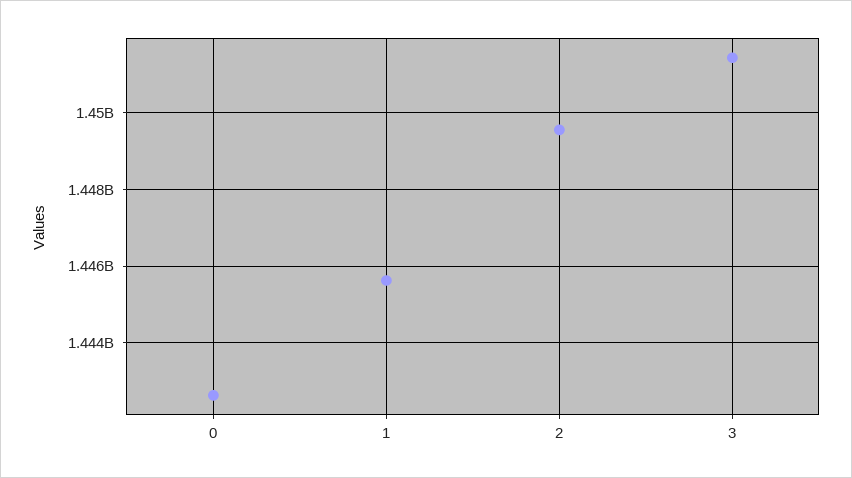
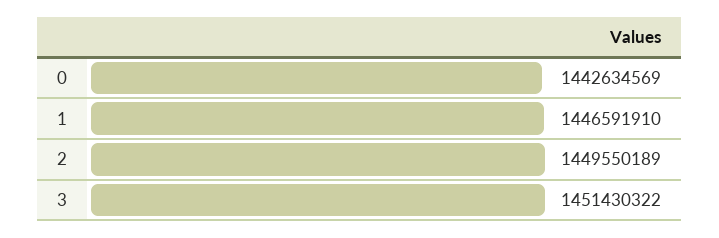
1: 1445600000 -> 1446591910

